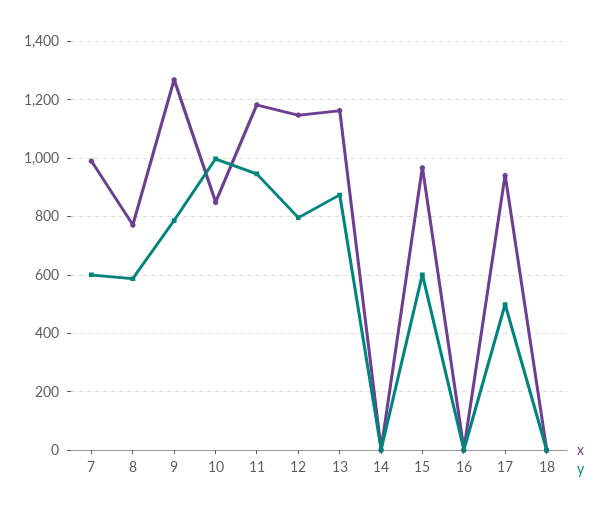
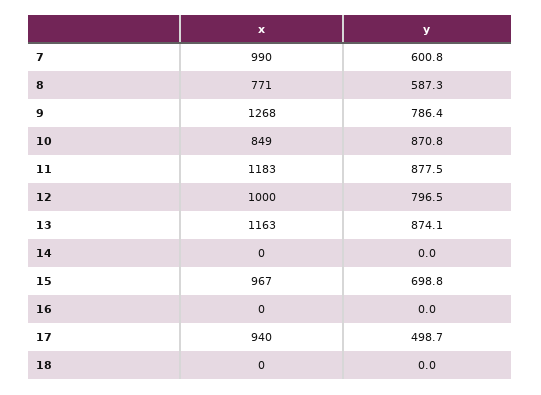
y, 10: 1000 -> 870.8
y, 11: 950 -> 877.5
x, 12: 1150 -> 1000
y, 15: 600 -> 698.8

